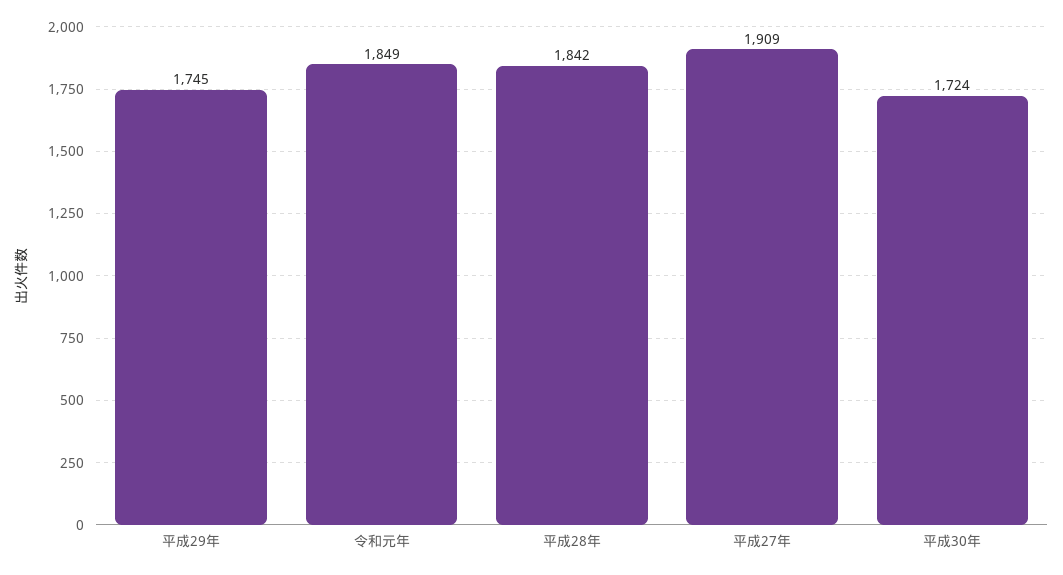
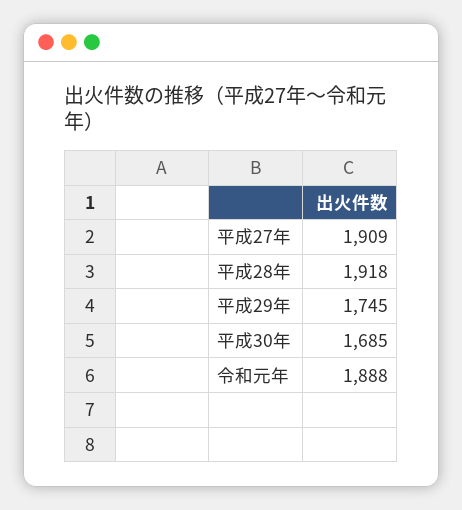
令和元年: 1849 -> 1888
平成28年: 1842 -> 1918
平成30年: 1724 -> 1685

